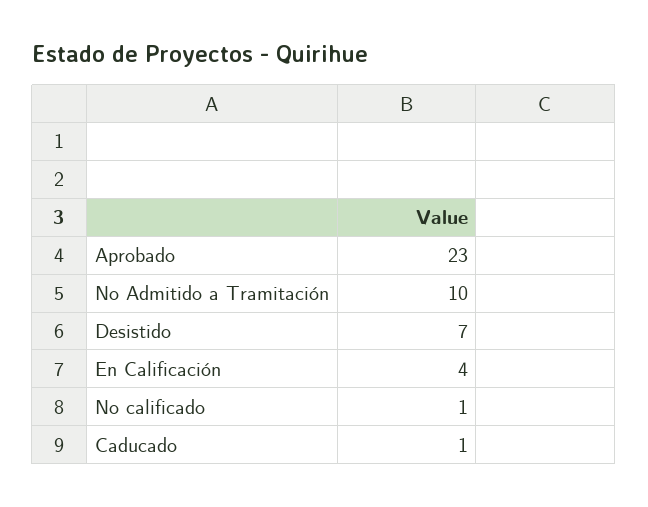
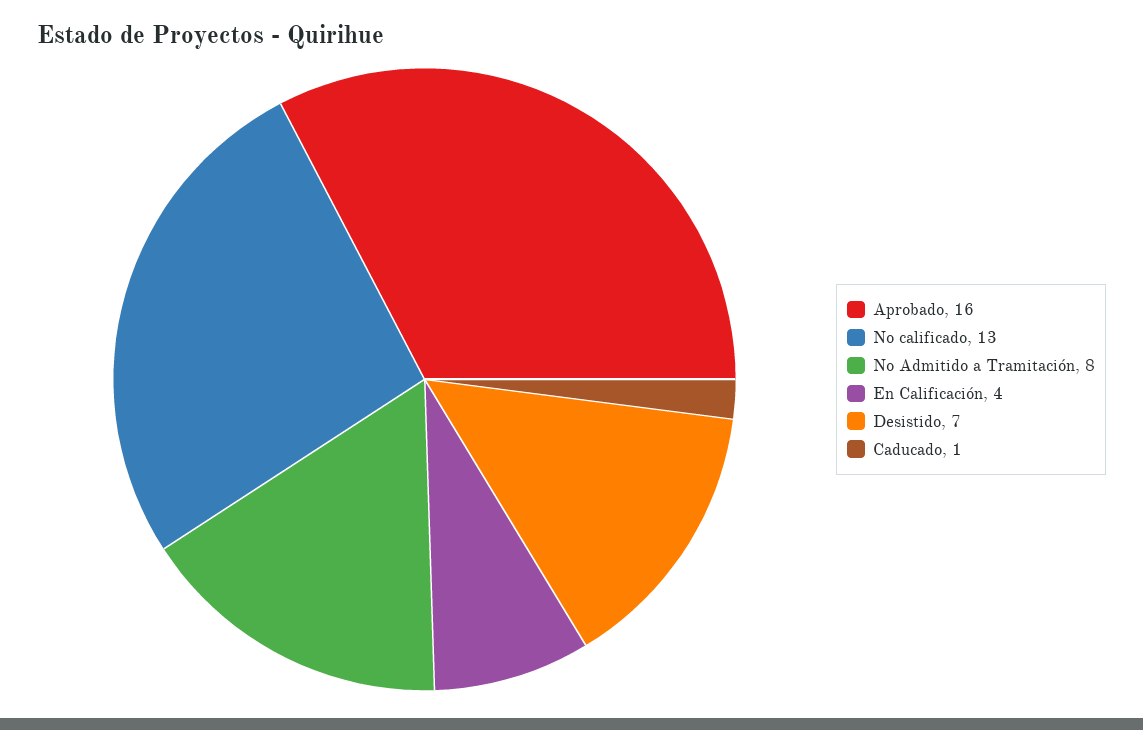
Aprobado: 23 -> 16
No Admitido a Tramitación: 10 -> 8
No calificado: 1 -> 13

